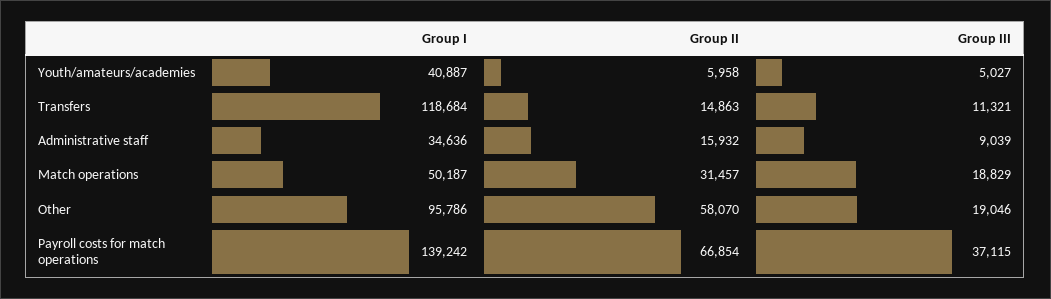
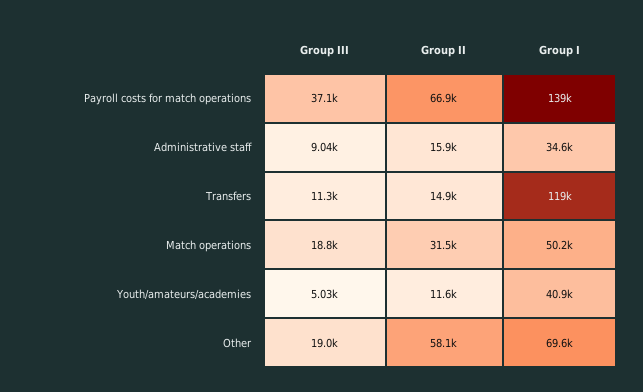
Group II, Youth/amateurs/academies: 5958 -> 11600
Group I, Other: 95786 -> 69600

